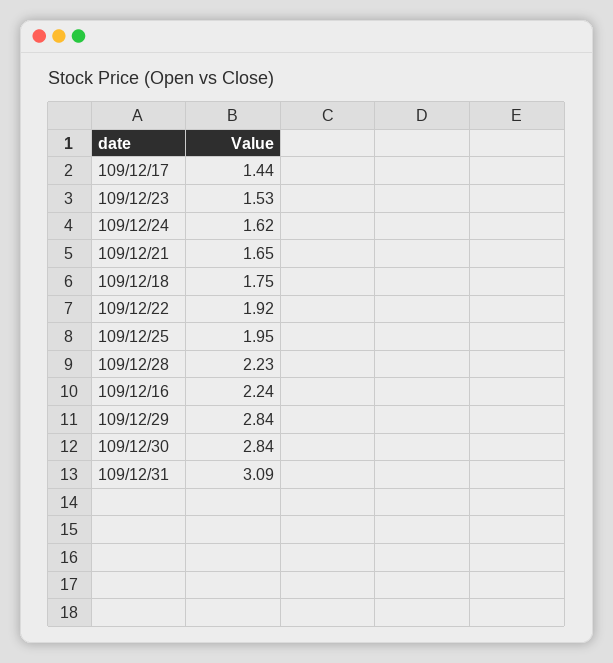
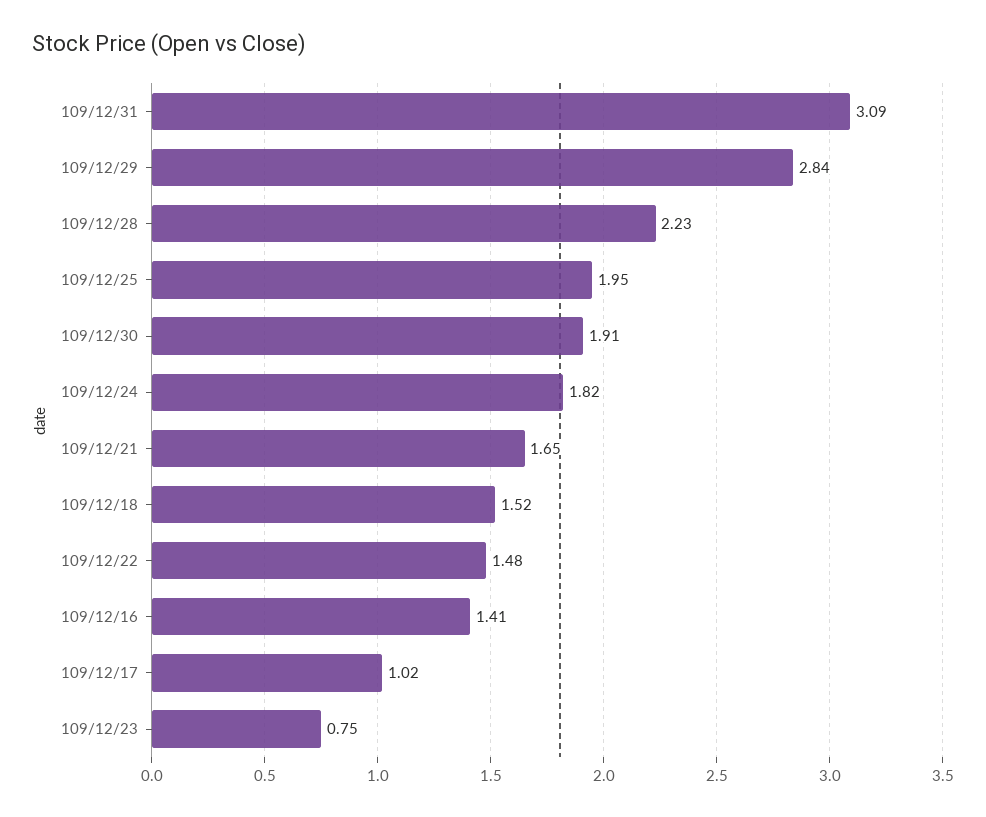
109/12/17: 1.44 -> 1.02
109/12/23: 1.53 -> 0.75
109/12/24: 1.62 -> 1.82
109/12/18: 1.75 -> 1.52
109/12/22: 1.92 -> 1.48
109/12/16: 2.24 -> 1.41
109/12/30: 2.84 -> 1.91

